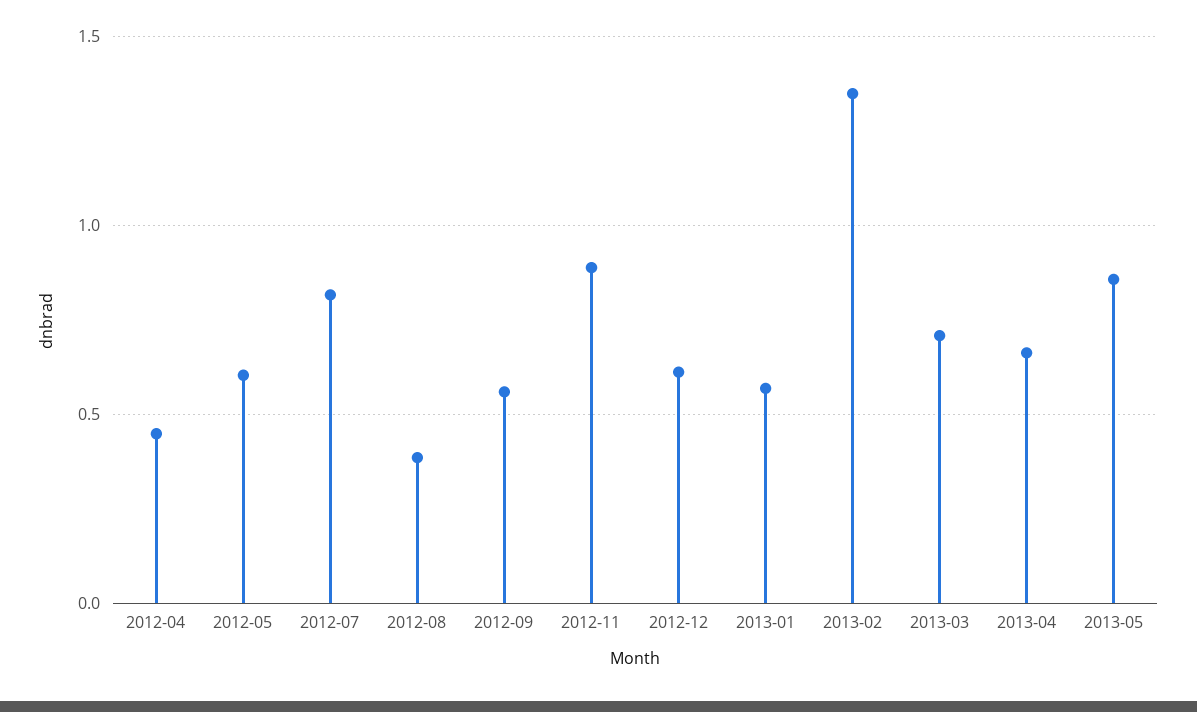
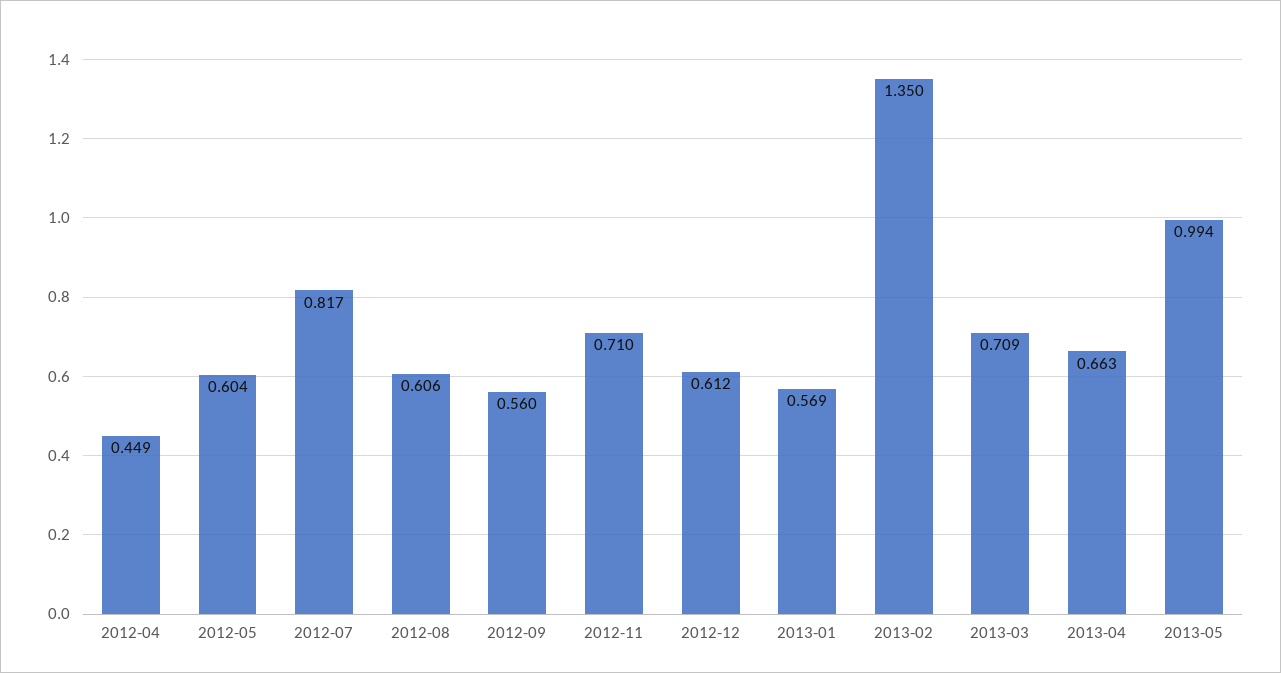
2012-08: 0.4 -> 0.606
2012-11: 0.9 -> 0.71
2013-05: 0.85 -> 0.994

